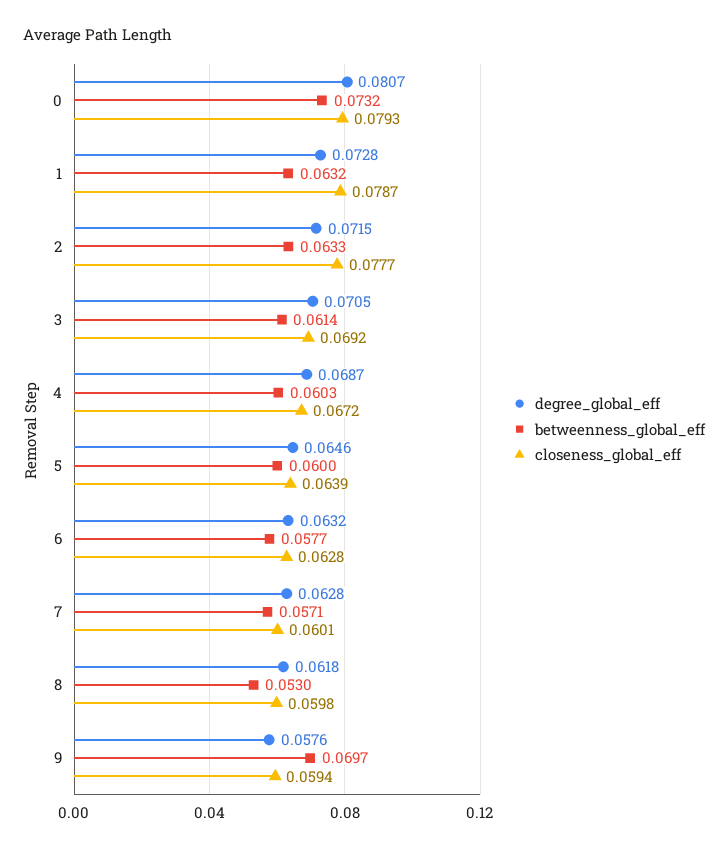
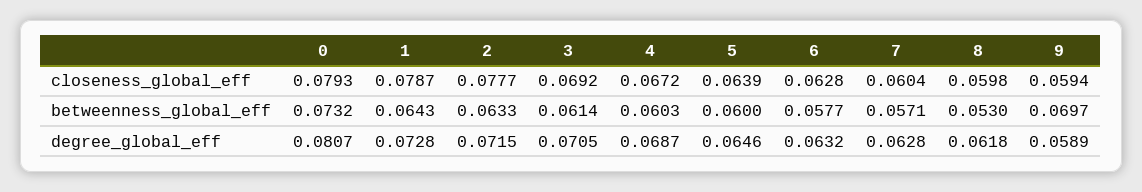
betweenness_global_eff, 1: 0.0632 -> 0.0643
closeness_global_eff, 7: 0.0601 -> 0.0604
degree_global_eff, 9: 0.0576 -> 0.0589

